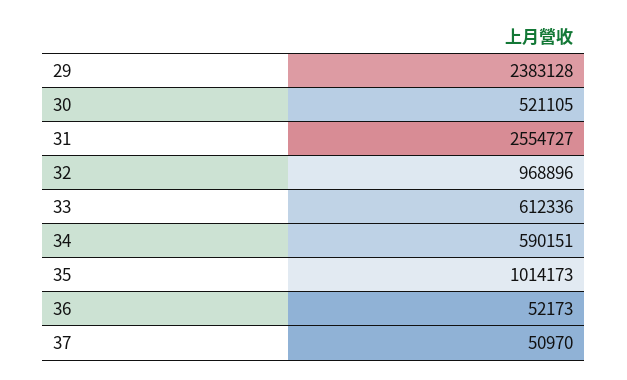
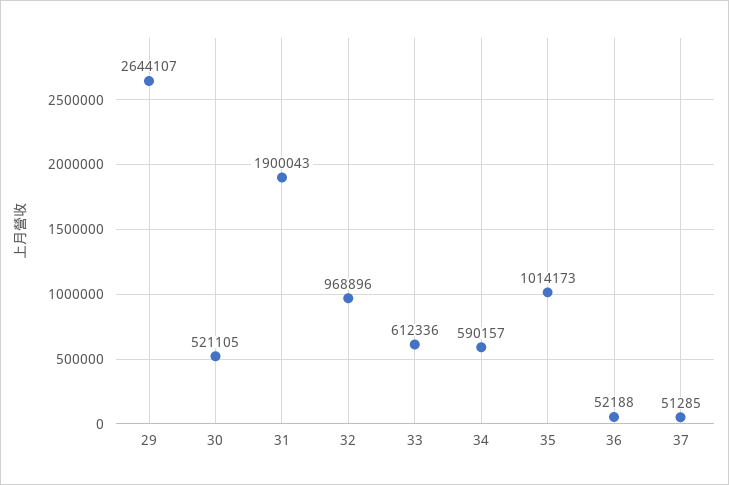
29: 2383128 -> 2644107
31: 2554727 -> 1900043
34: 590151 -> 590157
36: 52173 -> 52188
37: 50970 -> 51285

